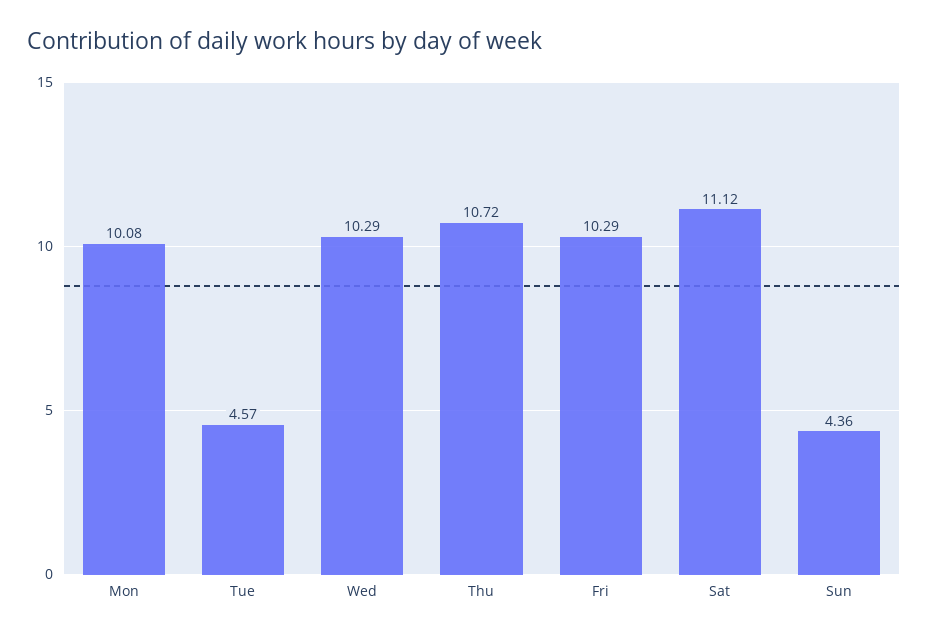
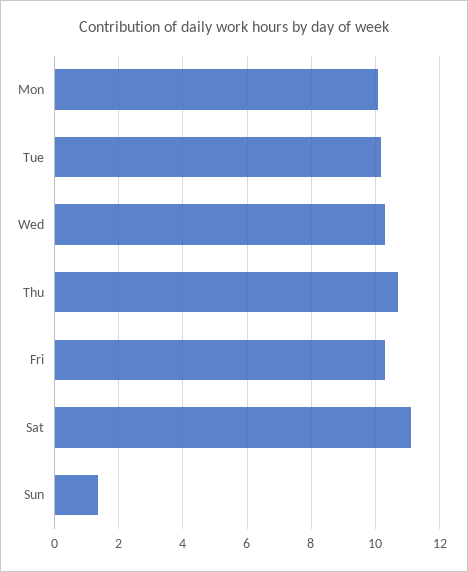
Tue: 4.57 -> 10.2
Sun: 4.36 -> 1.4

